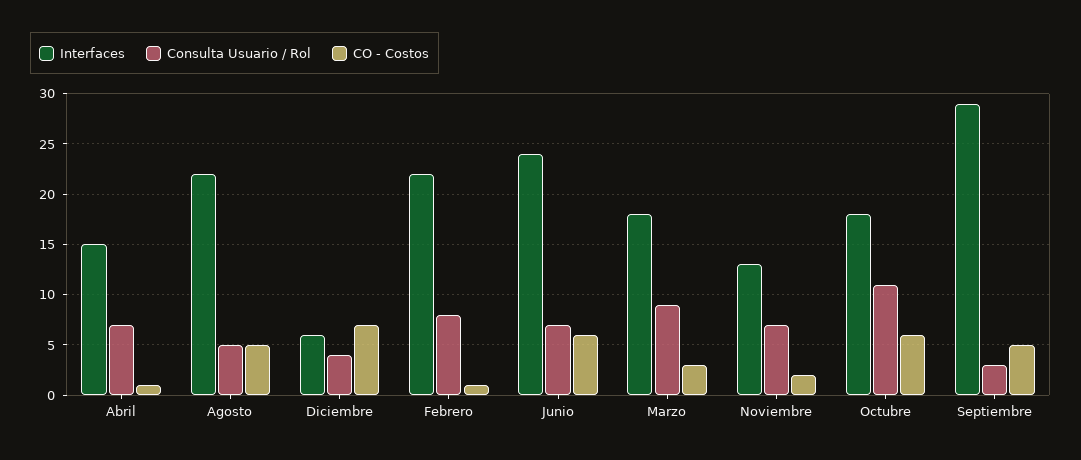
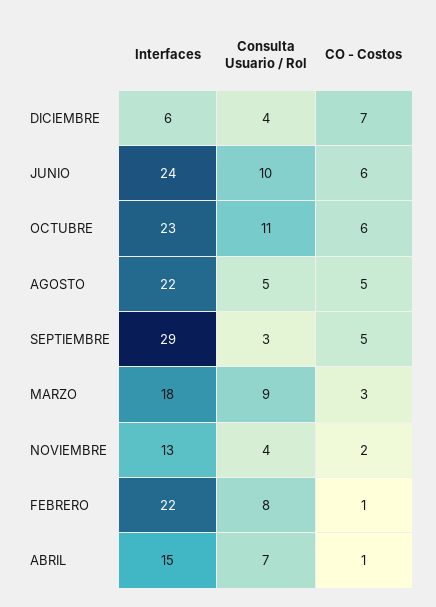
Consulta Usuario / Rol, Junio: 7 -> 10
Consulta Usuario / Rol, Noviembre: 7 -> 4
Interfaces, Octubre: 18 -> 23

